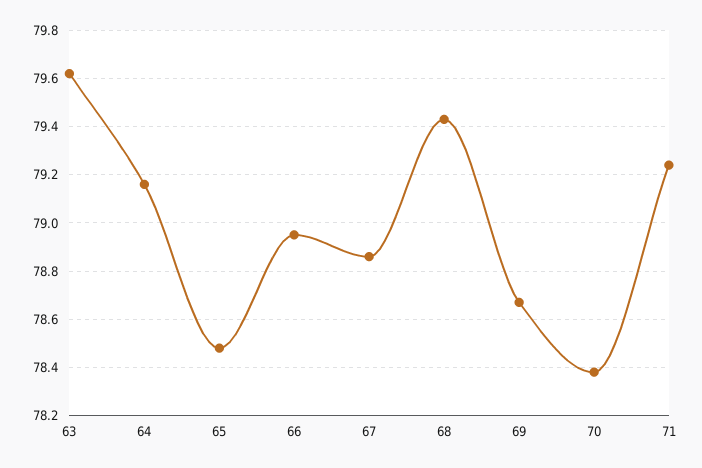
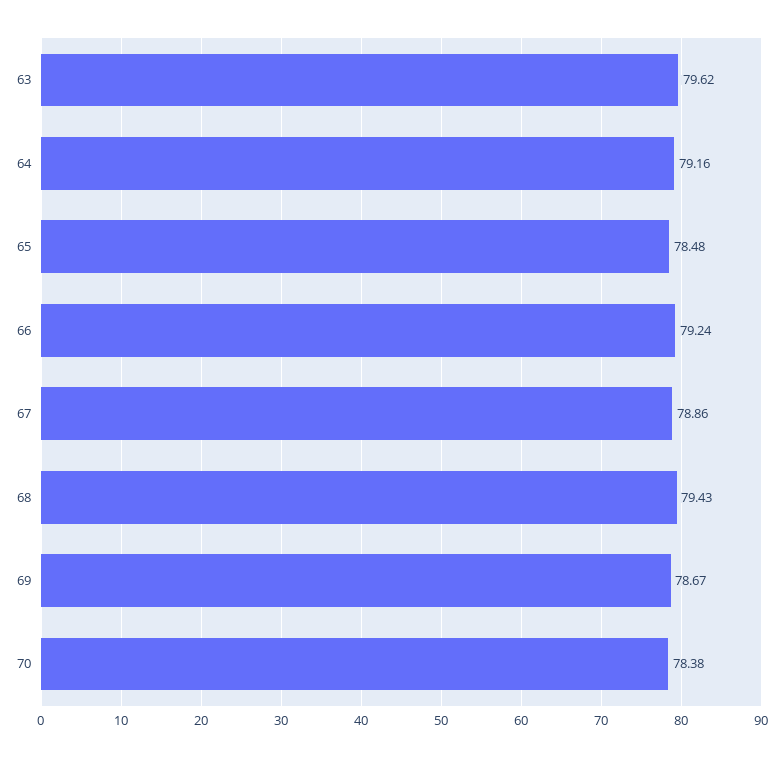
66: 78.95 -> 79.24
71: 79.25 -> none

